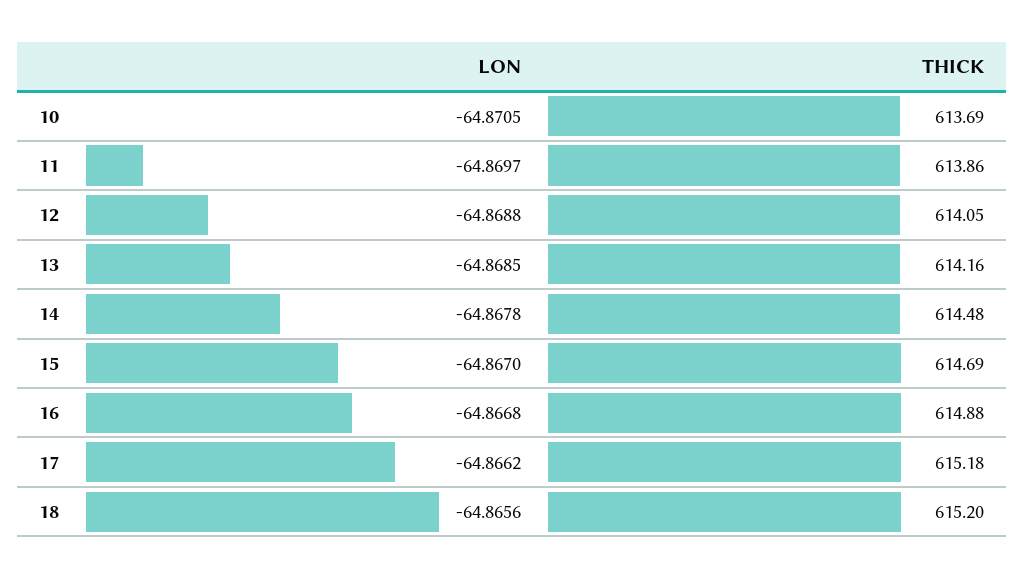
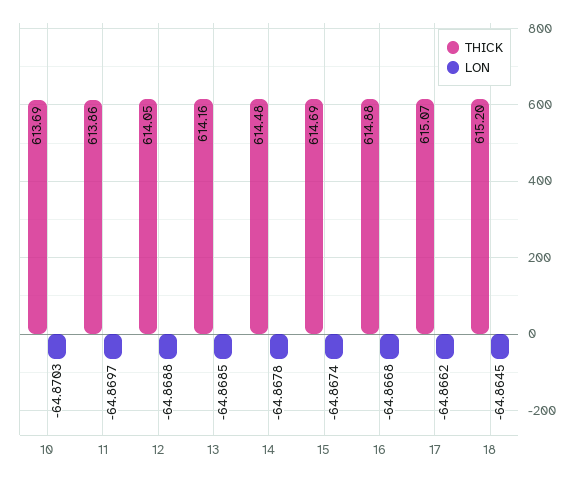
LON, 10: -64.8705 -> -64.8703
LON, 15: -64.867 -> -64.8674
THICK, 17: 615.18 -> 615.07
LON, 18: -64.8656 -> -64.8645

